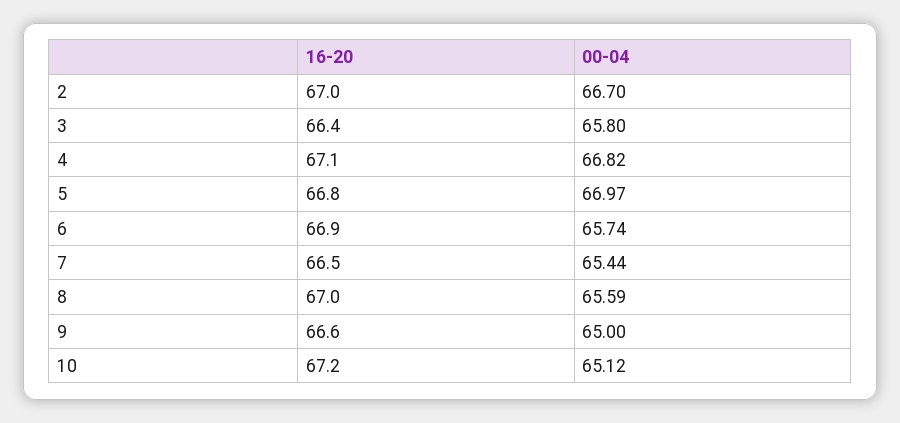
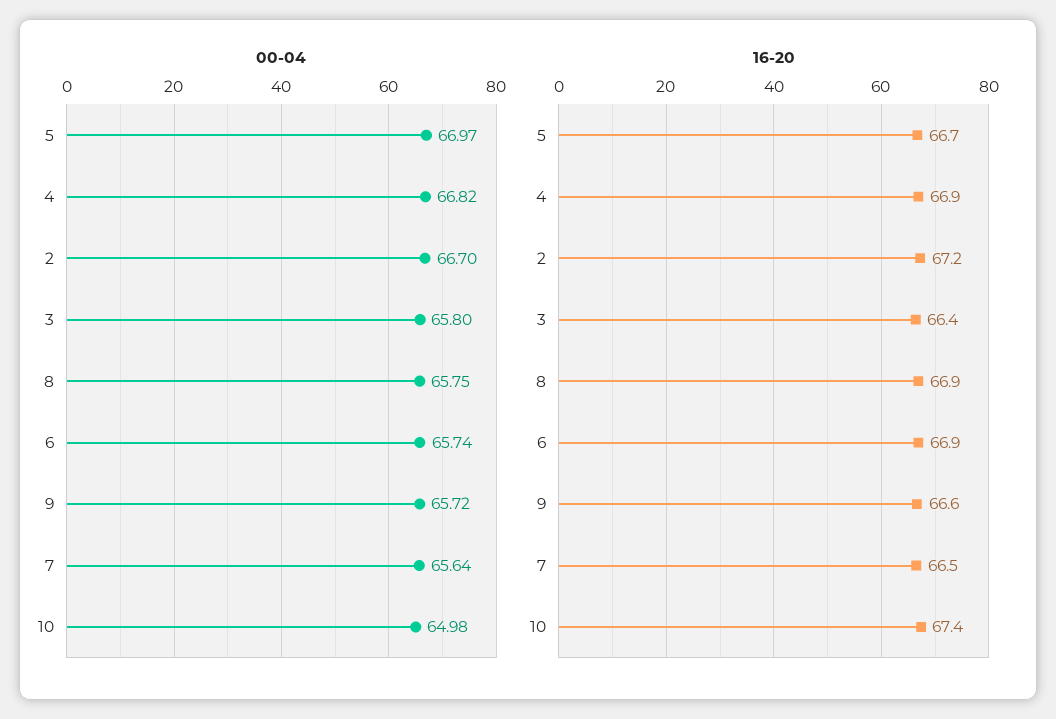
16-20, 2: 67 -> 67.2
16-20, 4: 67.1 -> 66.9
16-20, 5: 66.8 -> 66.7
00-04, 7: 65.44 -> 65.64
16-20, 8: 67 -> 66.9
00-04, 8: 65.59 -> 65.75
00-04, 9: 65 -> 65.72
16-20, 10: 67.2 -> 67.4
00-04, 10: 65.12 -> 64.98

